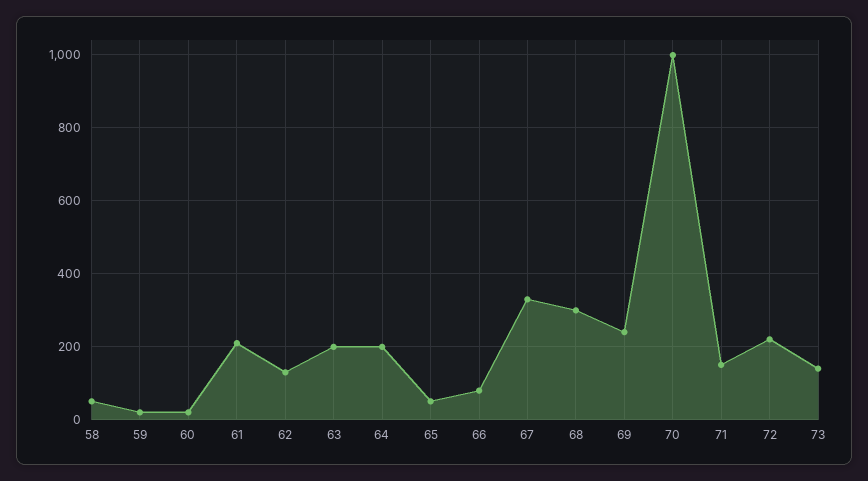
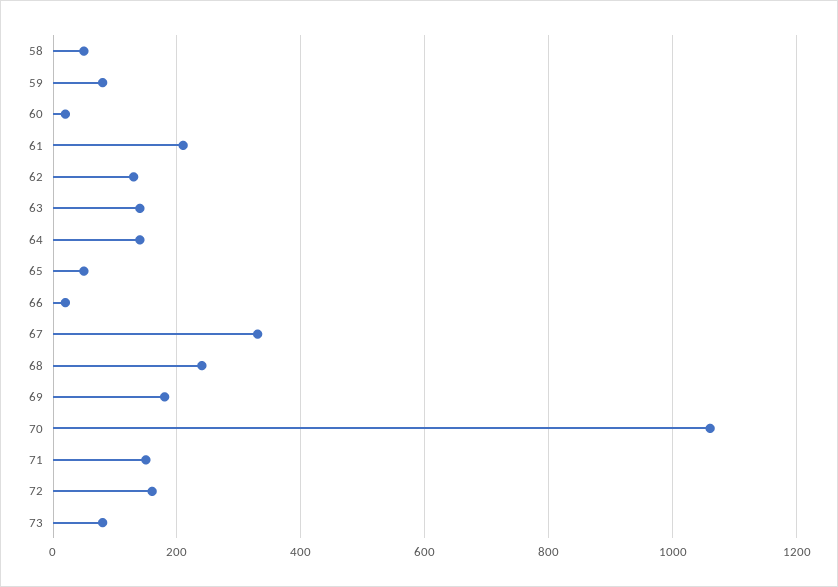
59: 20 -> 80
63: 200 -> 140
64: 200 -> 140
66: 80 -> 20
68: 300 -> 240
69: 240 -> 180
70: 1000 -> 1060
72: 220 -> 160
73: 140 -> 80

